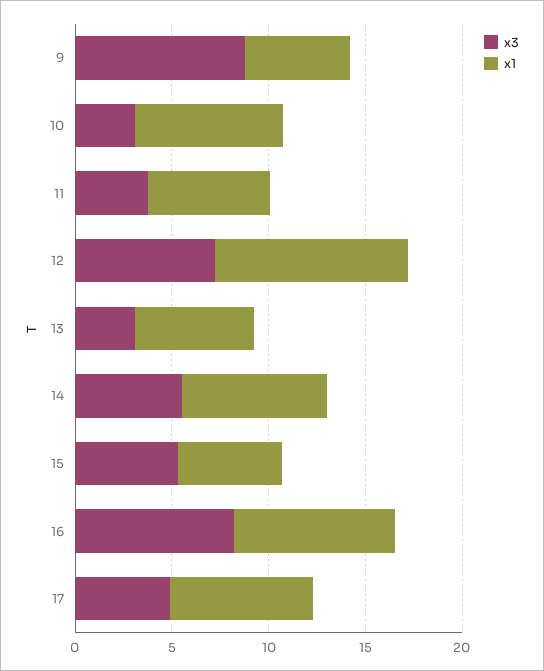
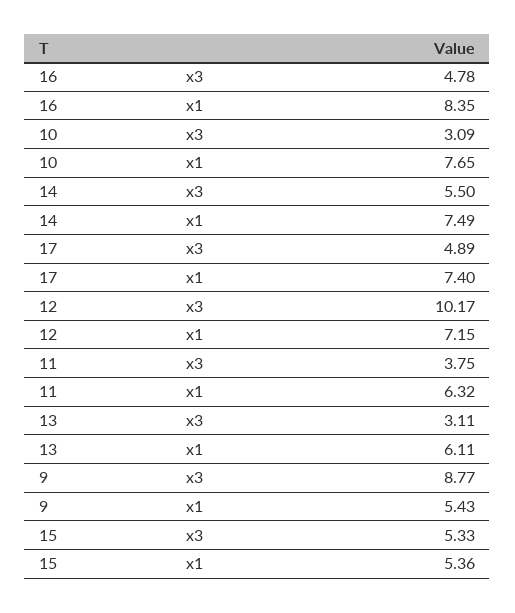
x3, 12: 7 -> 10.17
x1, 12: 10 -> 7.15
x3, 16: 8 -> 4.78

